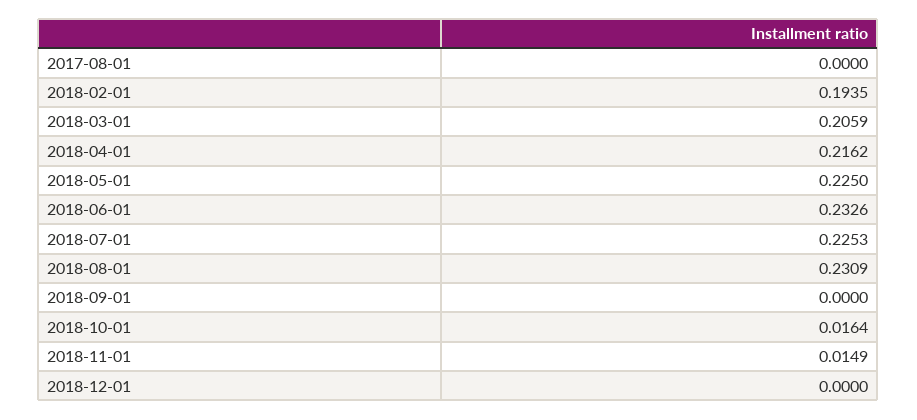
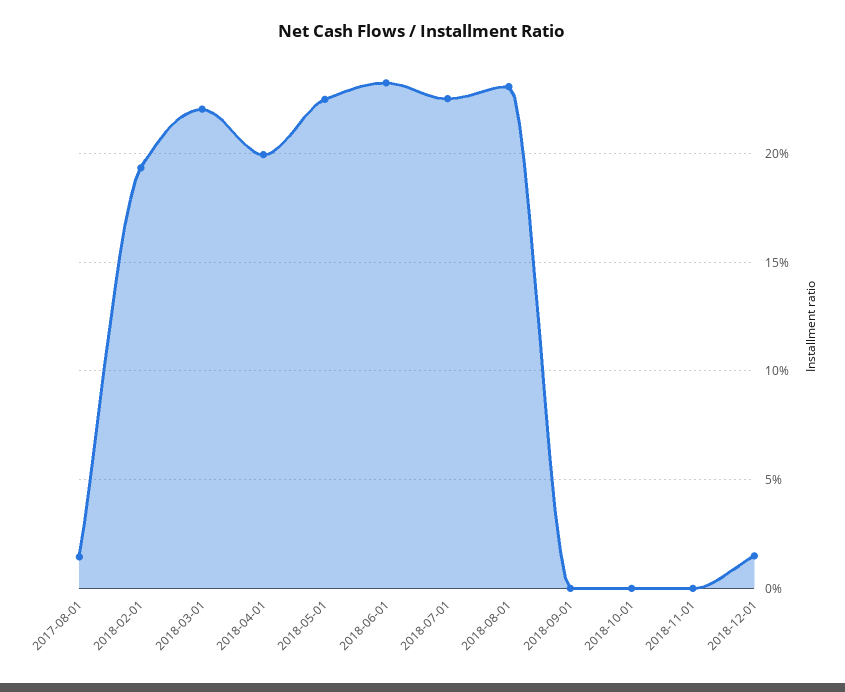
2017-08-01: 0 -> 0.015
2018-03-01: 0.2059 -> 0.22
2018-04-01: 0.2162 -> 0.2
2018-10-01: 0.0164 -> 0
2018-11-01: 0.0149 -> 0
2018-12-01: 0 -> 0.015

